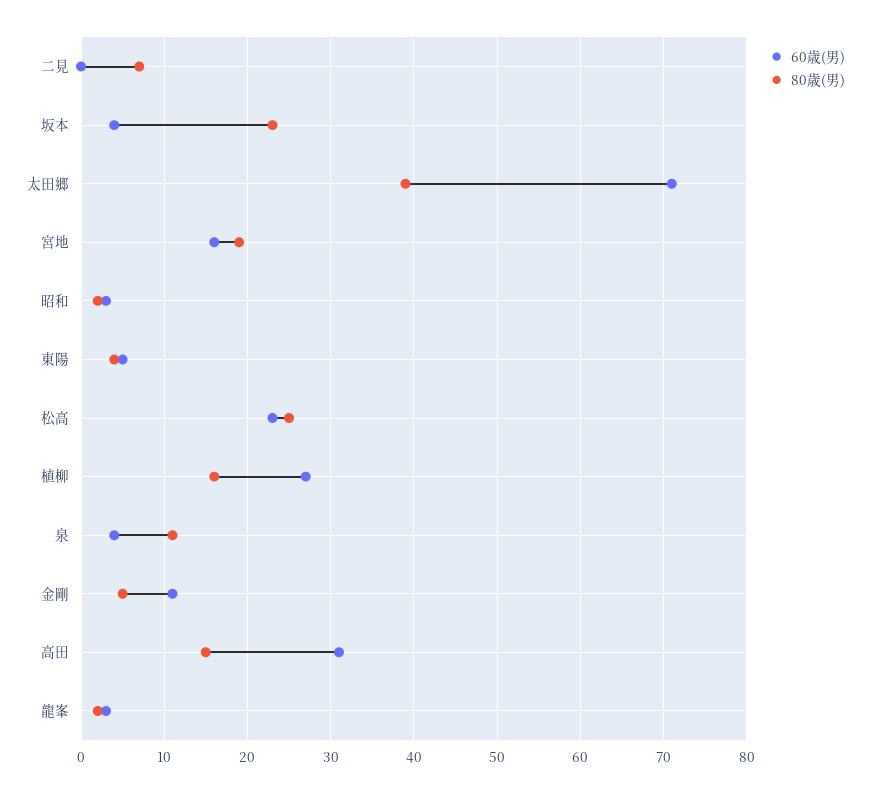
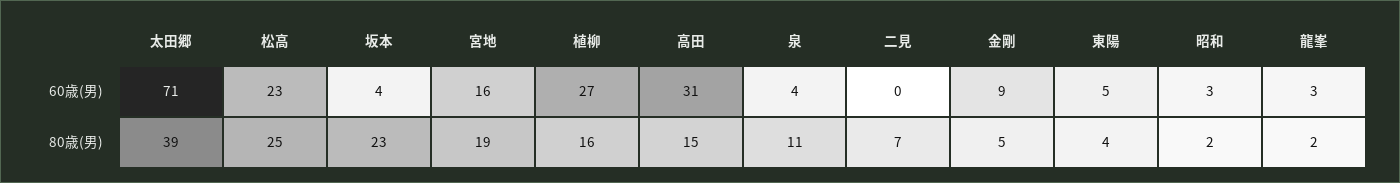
60歳(男), 金剛: 11 -> 9

